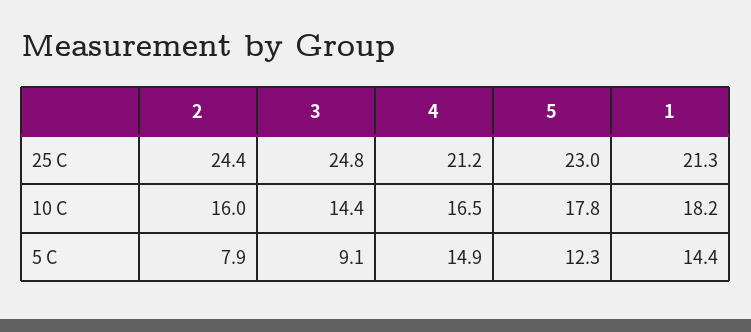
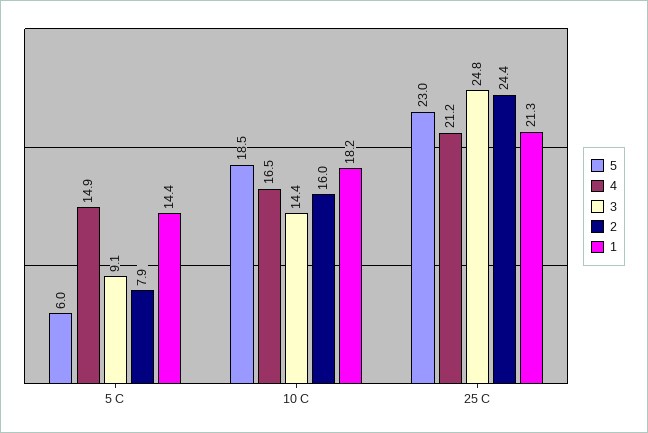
5, 10 C: 17.8 -> 18.5
5, 5 C: 12.3 -> 6

